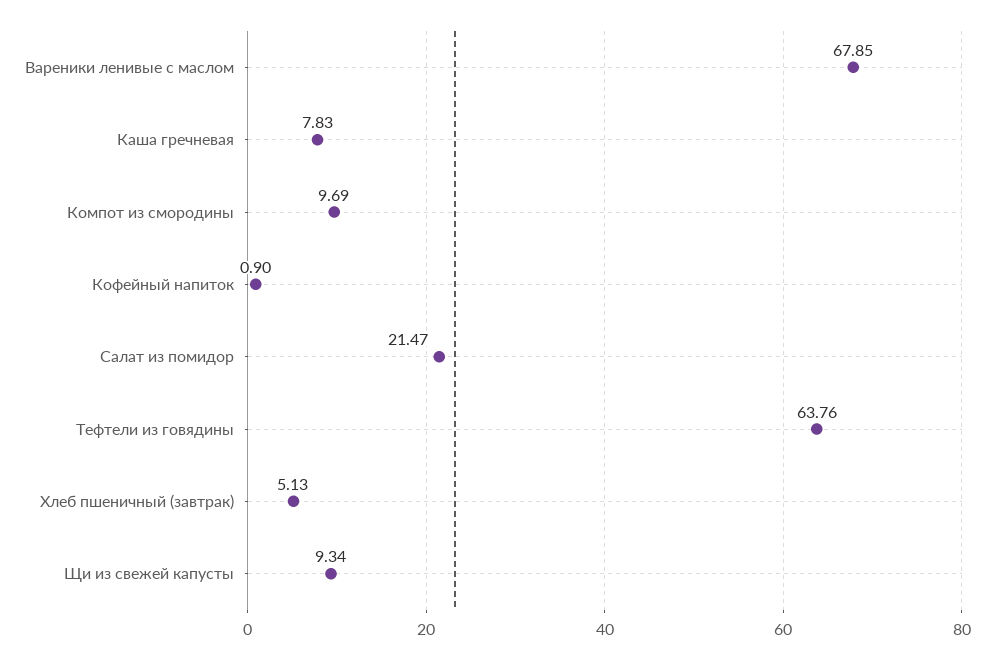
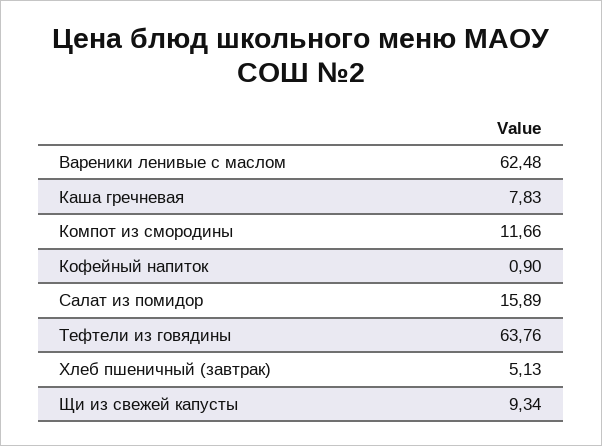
Вареники ленивые с маслом: 67.85 -> 62.48
Компот из смородины: 9.69 -> 11.66
Салат из помидор: 21.47 -> 15.89

